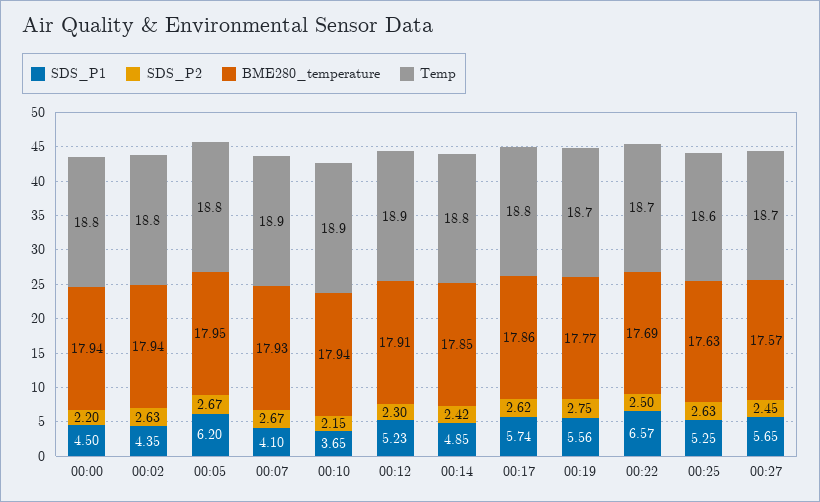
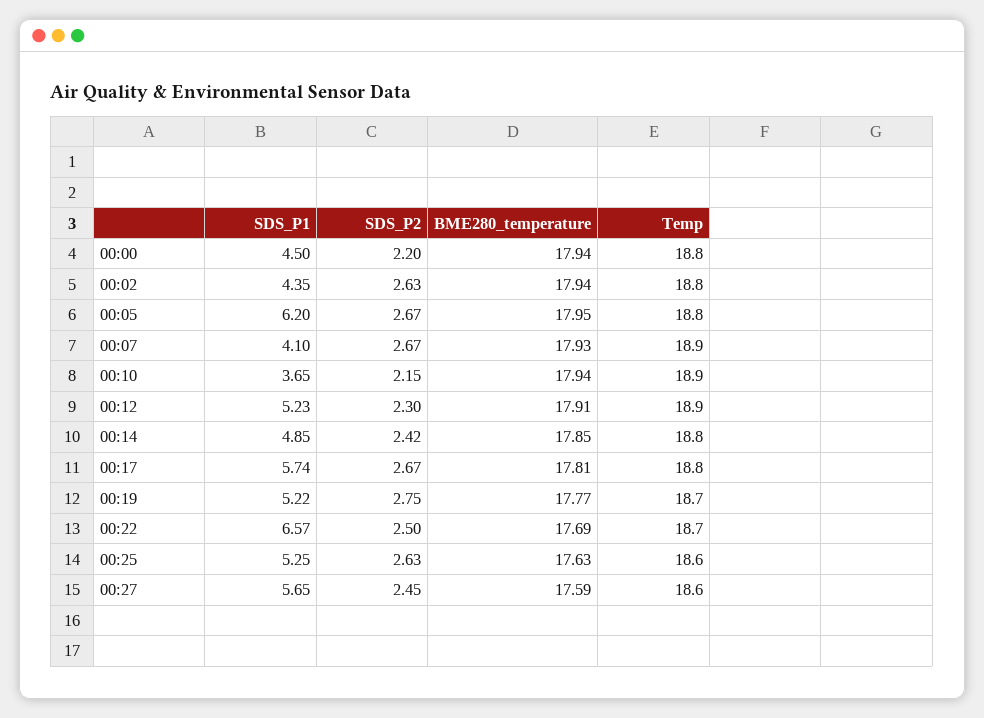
SDS_P2, 00:17: 2.62 -> 2.67
BME280_temperature, 00:17: 17.86 -> 17.81
SDS_P1, 00:19: 5.56 -> 5.22
BME280_temperature, 00:27: 17.57 -> 17.59
Temp, 00:27: 18.7 -> 18.6

